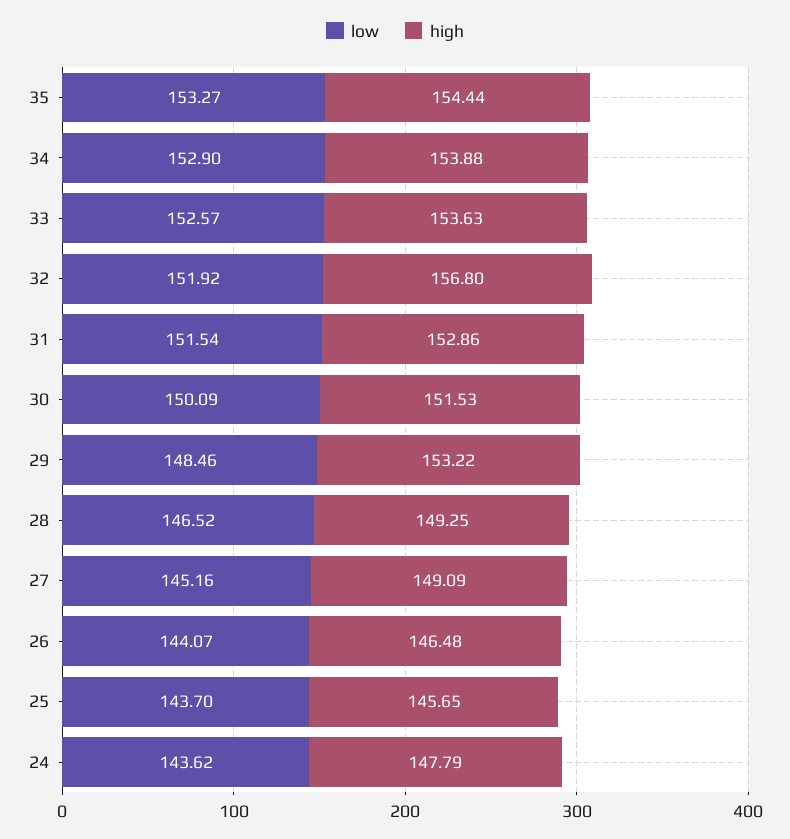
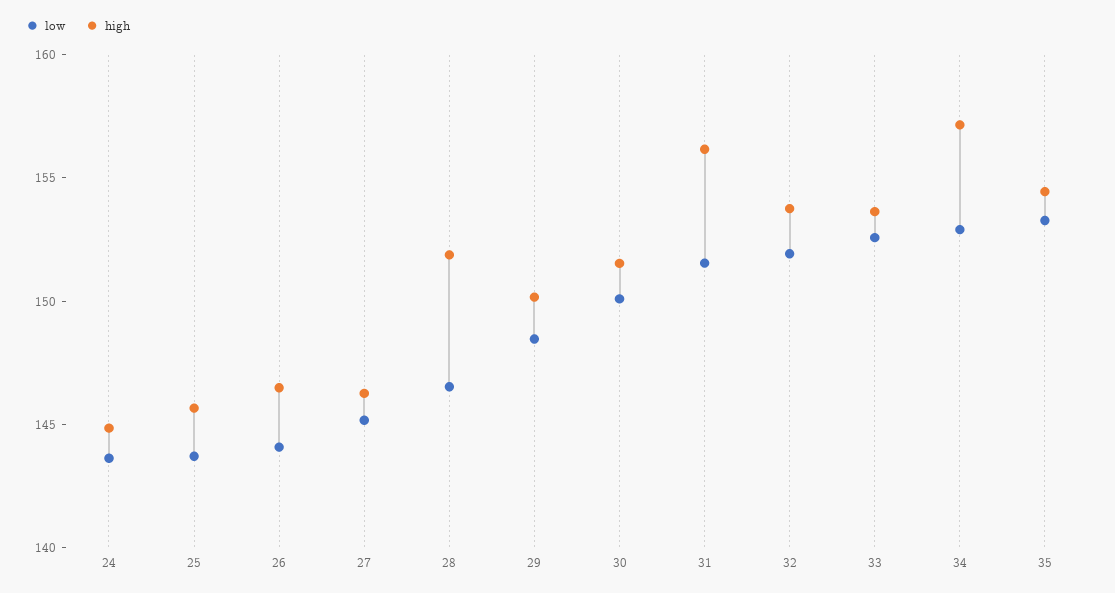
high, 34: 153.88 -> 157
high, 32: 156.8 -> 154
high, 31: 152.86 -> 156
high, 29: 153.22 -> 150
high, 28: 149.25 -> 152
high, 27: 149.09 -> 146
high, 24: 147.79 -> 145

